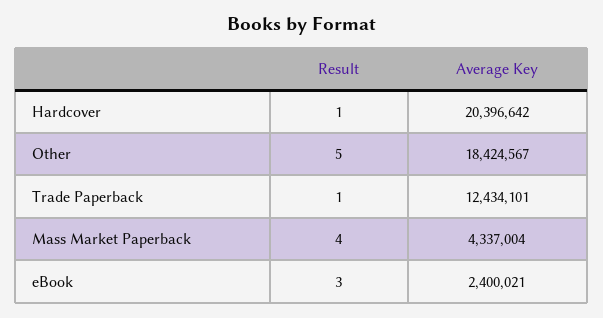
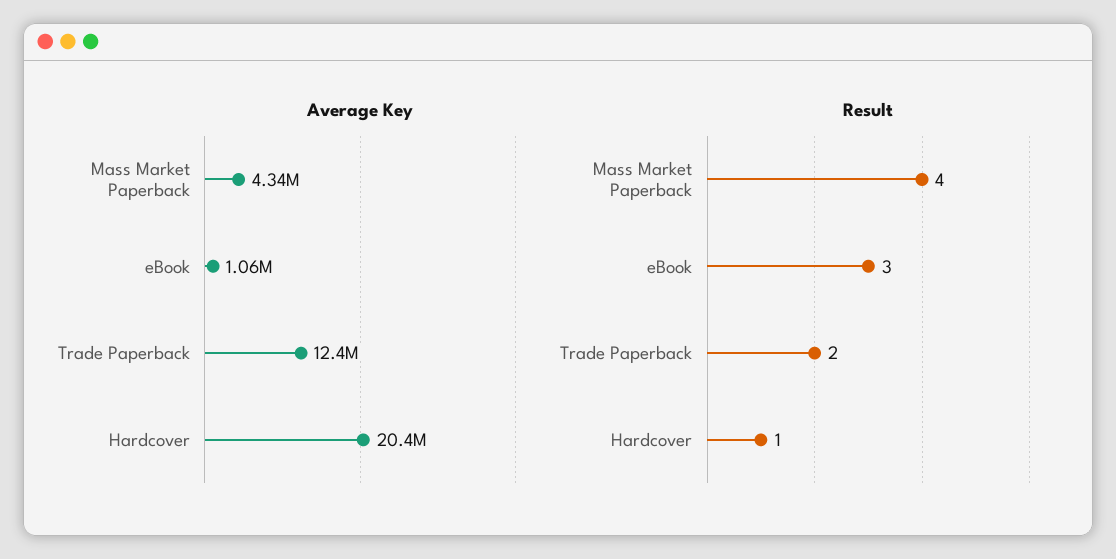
Result, Other: 5 -> none
Average Key, Other: 18424567 -> none
Result, Trade Paperback: 1 -> 2
Average Key, eBook: 2400021 -> 1060000

